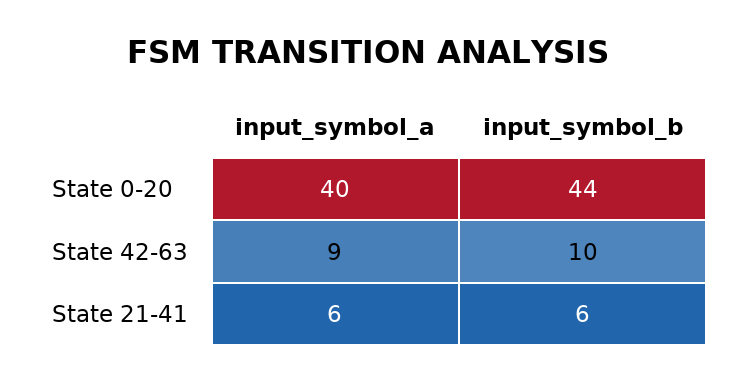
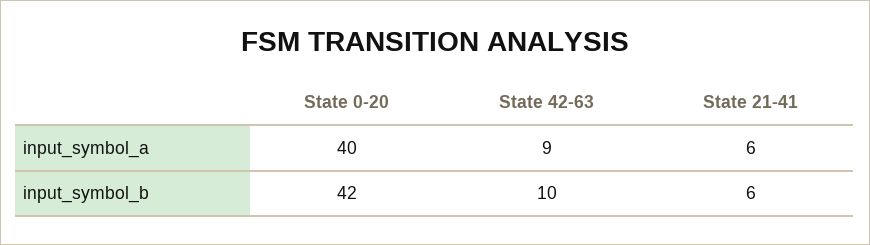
input_symbol_b, State 0-20: 44 -> 42

